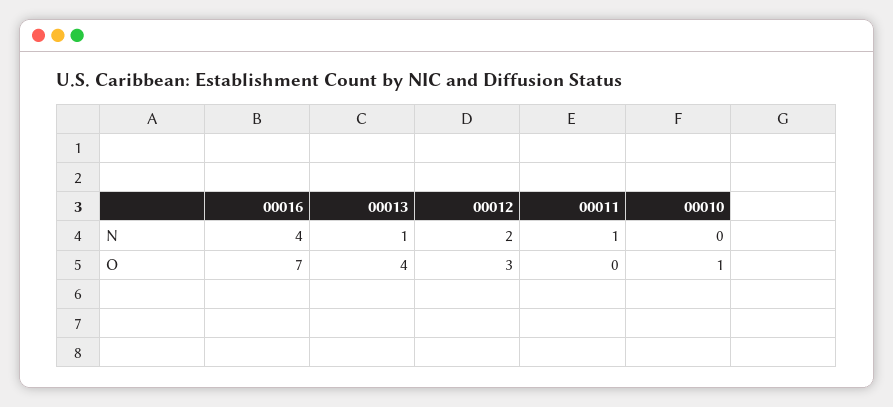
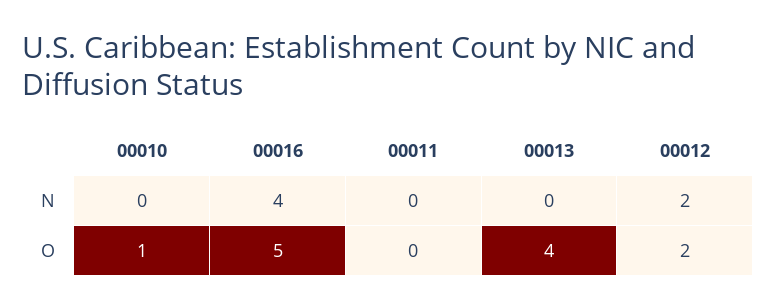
00013, N: 1 -> 0
00011, N: 1 -> 0
00016, O: 7 -> 5
00012, O: 3 -> 2

